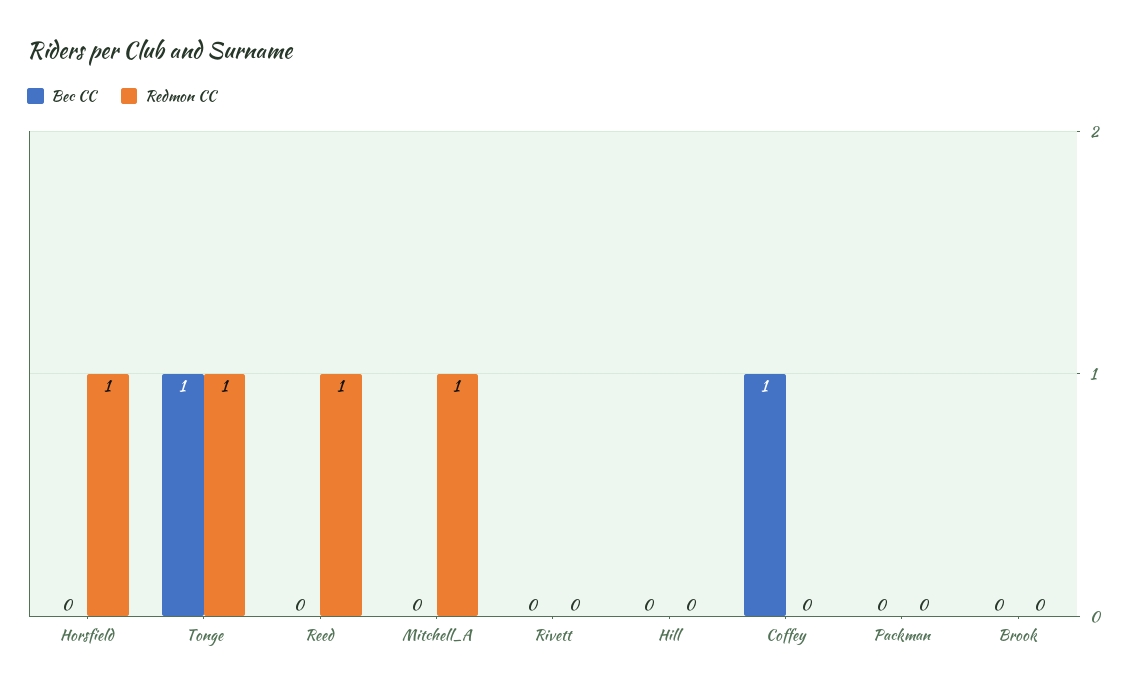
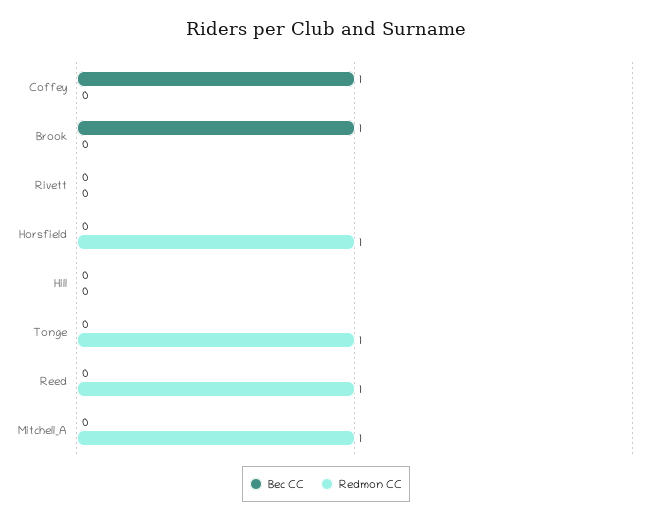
Bec CC, Tonge: 1 -> 0
Bec CC, Packman: 0 -> none
Redmon CC, Packman: 0 -> none
Bec CC, Brook: 0 -> 1

